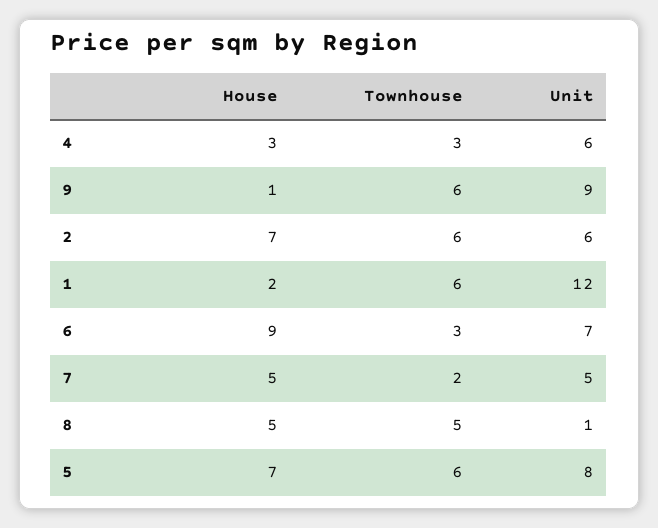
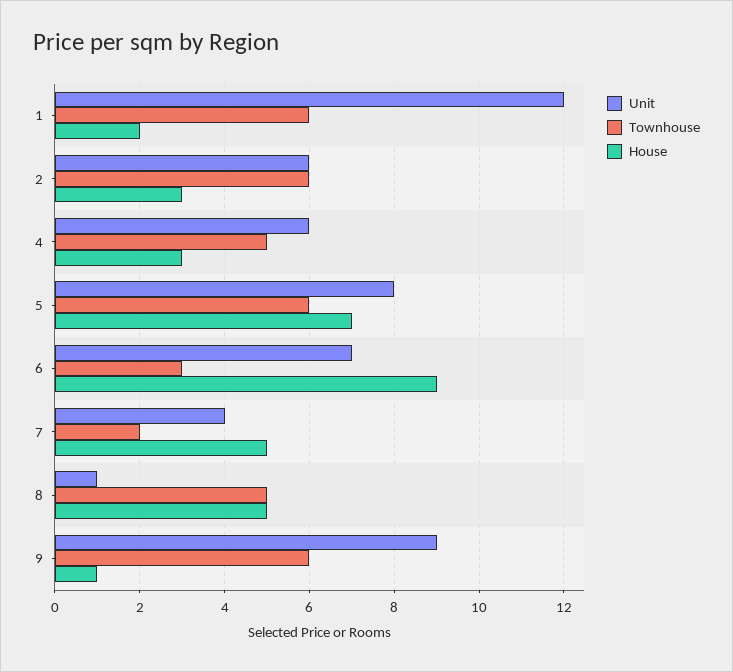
Townhouse, 4: 3 -> 5
House, 2: 7 -> 3
Unit, 7: 5 -> 4

